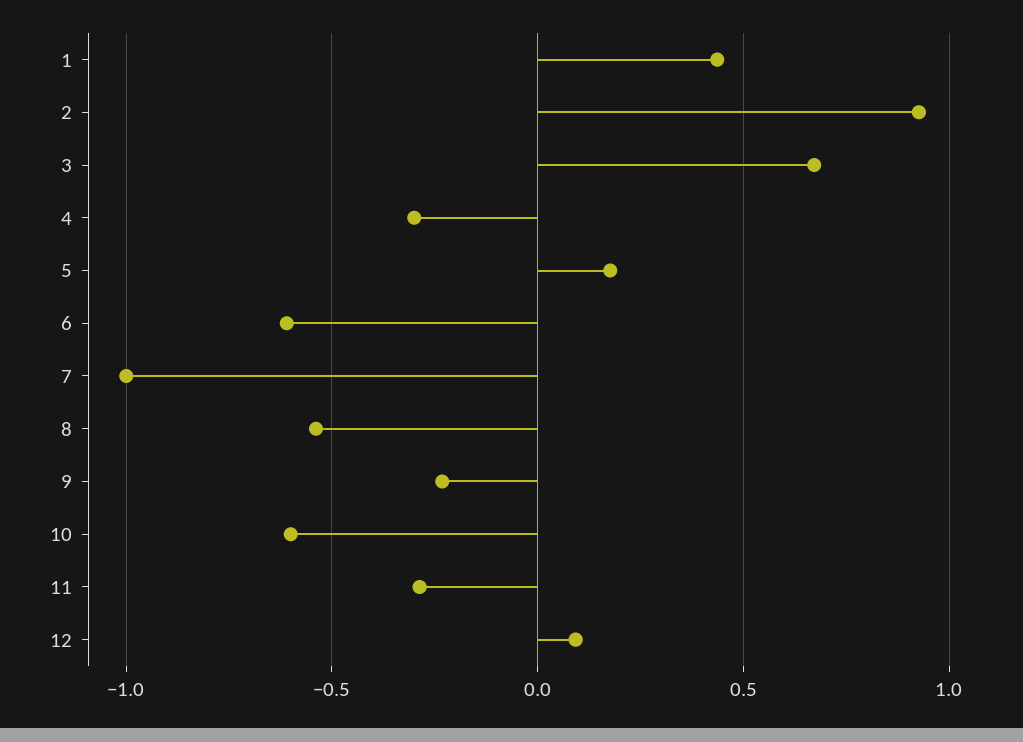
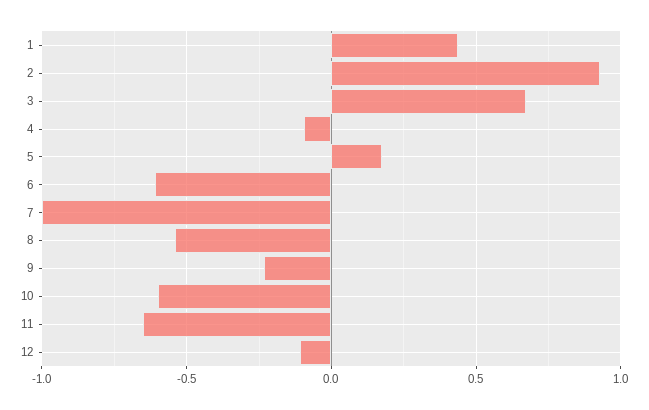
4: -0.3 -> -0.1
11: -0.3 -> -0.65
12: 0.1 -> -0.1

